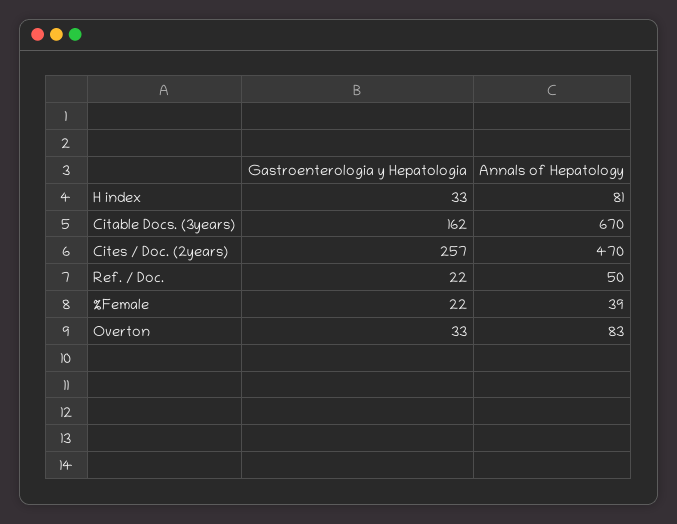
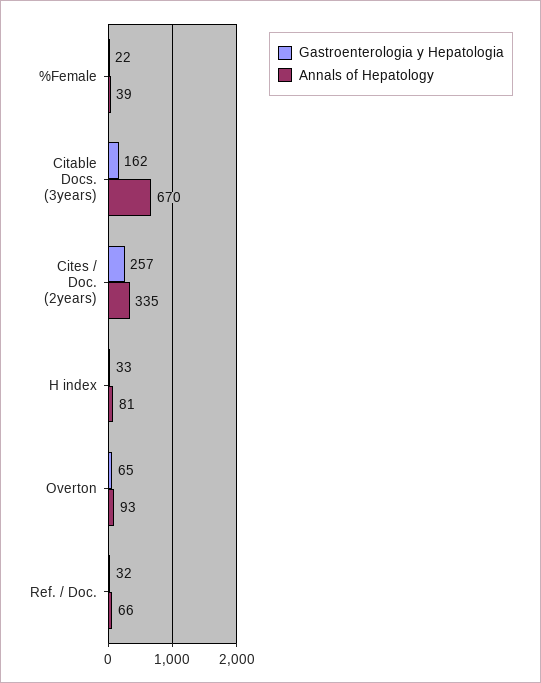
Annals of Hepatology, Cites / Doc. (2years): 470 -> 335
Gastroenterologia y Hepatologia, Ref. / Doc.: 22 -> 32
Annals of Hepatology, Ref. / Doc.: 50 -> 66
Gastroenterologia y Hepatologia, Overton: 33 -> 65
Annals of Hepatology, Overton: 83 -> 93

